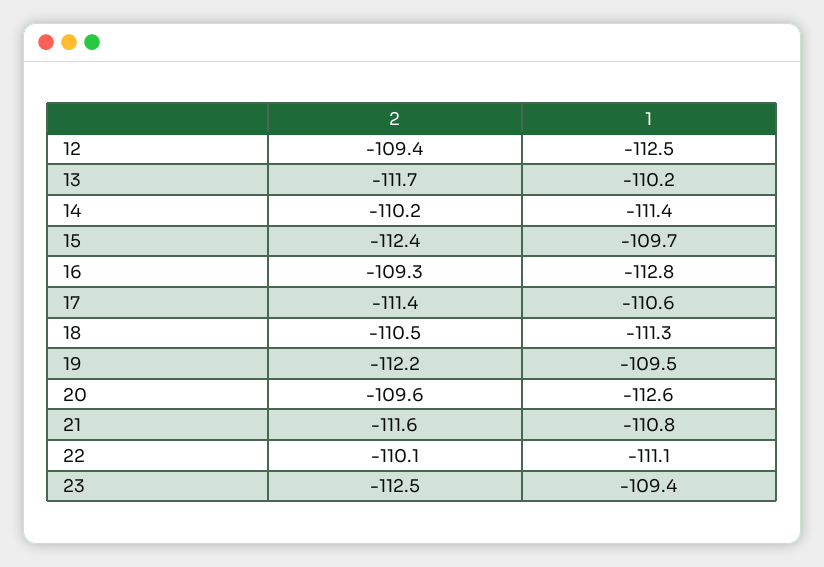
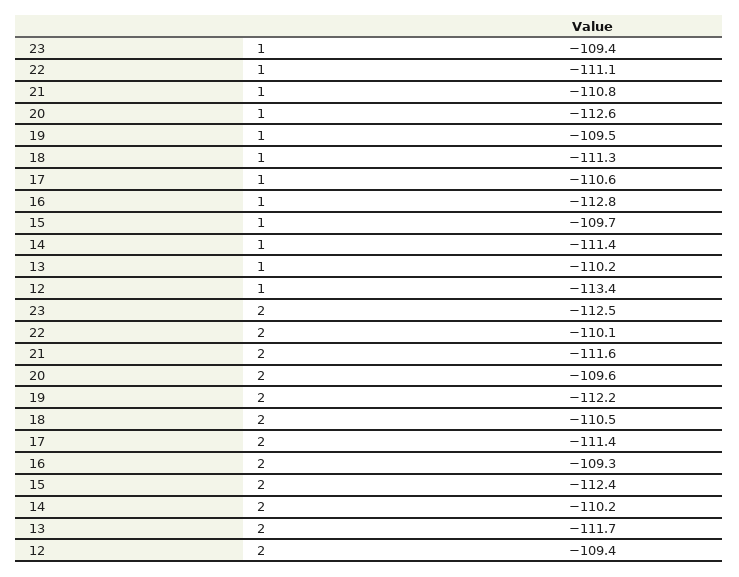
1, 12: -112.5 -> -113.4

